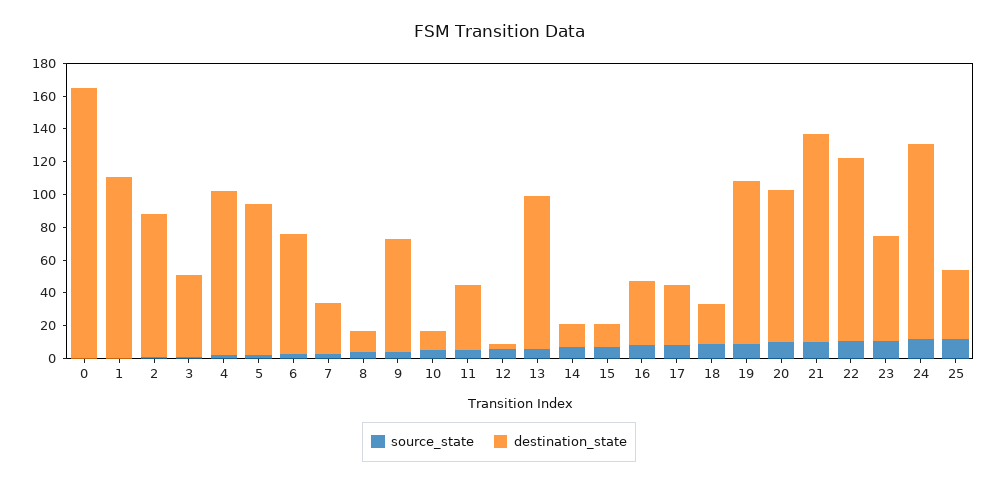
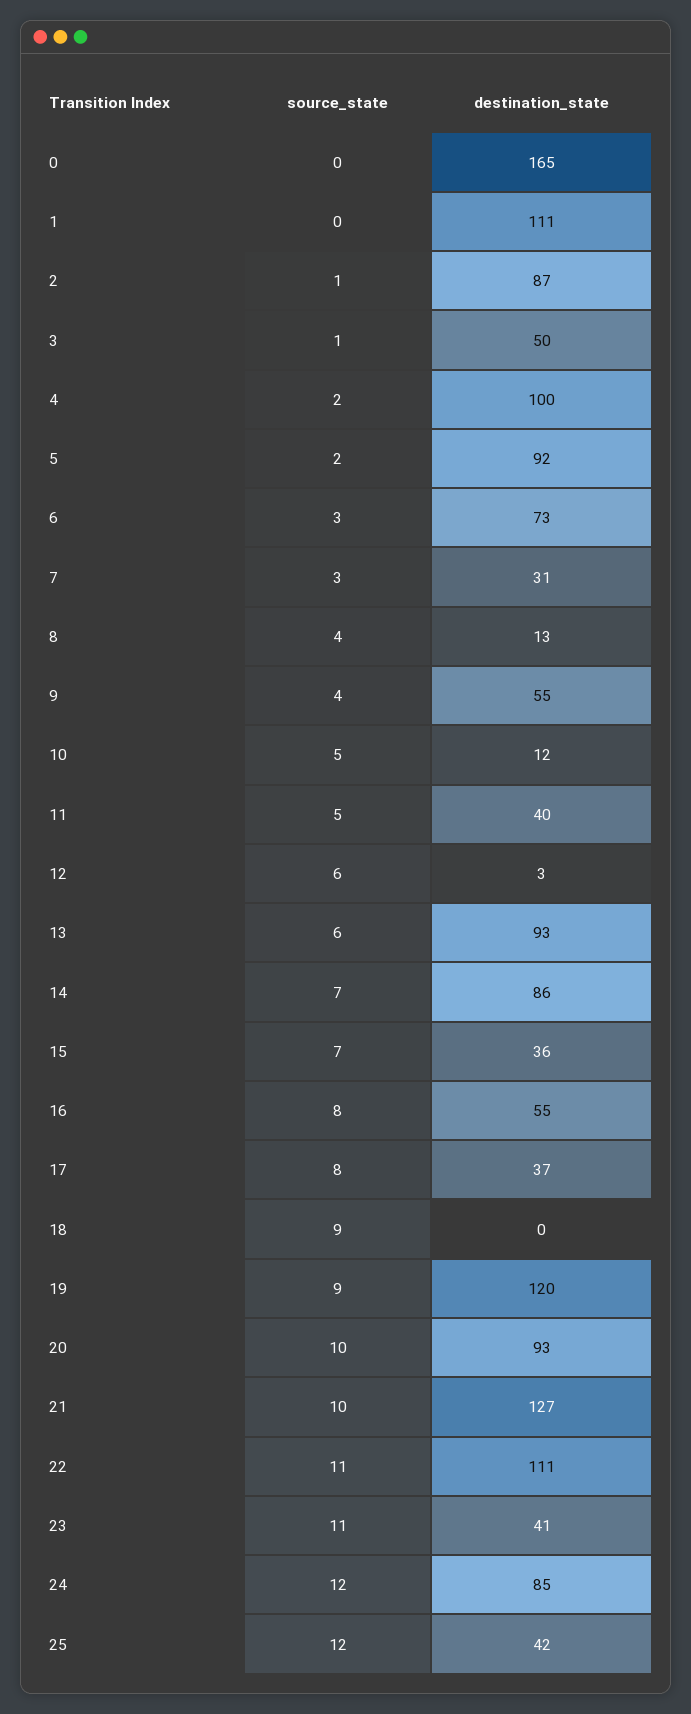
destination_state, 9: 70 -> 55
destination_state, 14: 15 -> 86
destination_state, 15: 15 -> 36
destination_state, 16: 40 -> 55
destination_state, 18: 25 -> 0
destination_state, 19: 100 -> 120
destination_state, 23: 65 -> 41
destination_state, 24: 120 -> 85

